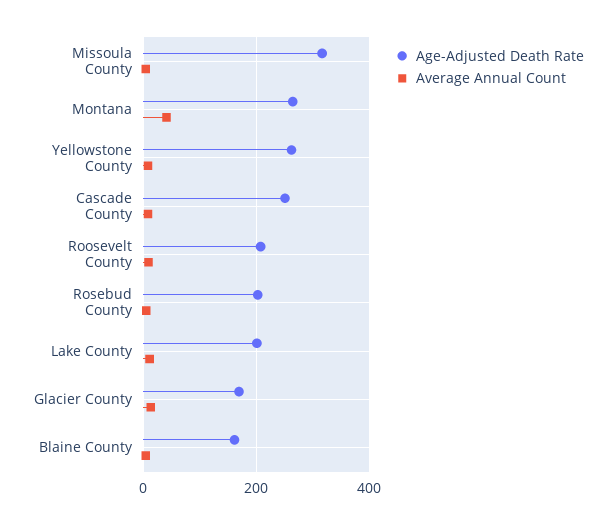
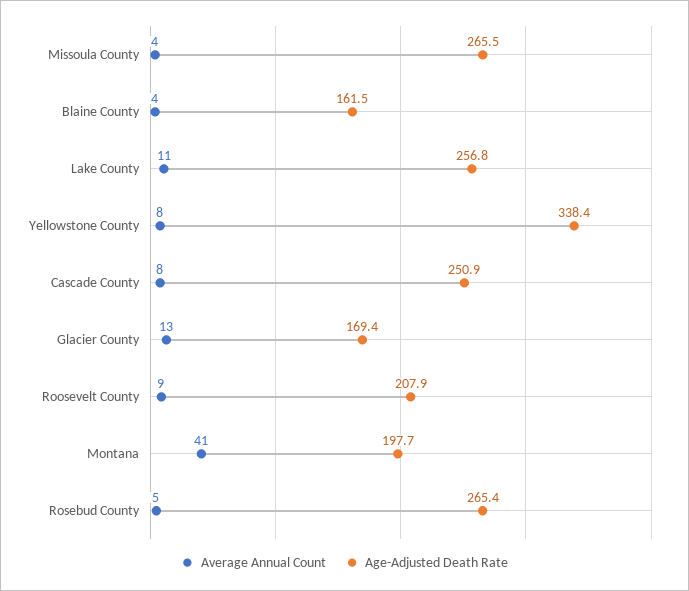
Age-Adjusted Death Rate, Missoula County: 320 -> 265.5
Age-Adjusted Death Rate, Montana: 260 -> 197.7
Age-Adjusted Death Rate, Yellowstone County: 260 -> 338.4
Age-Adjusted Death Rate, Rosebud County: 200 -> 265.4
Age-Adjusted Death Rate, Lake County: 200 -> 256.8

